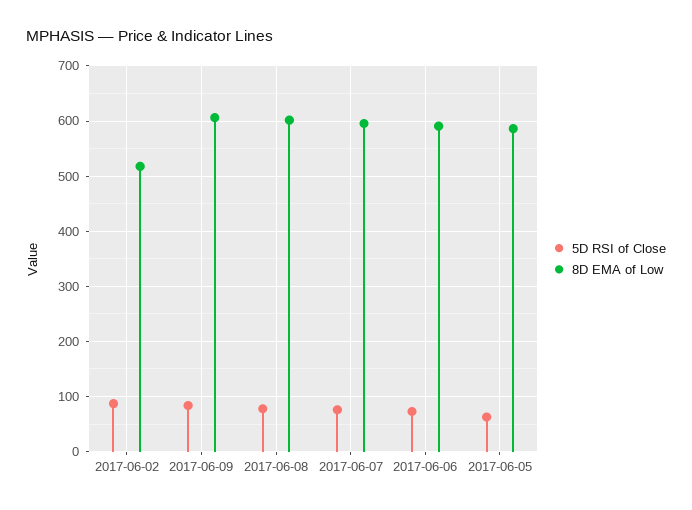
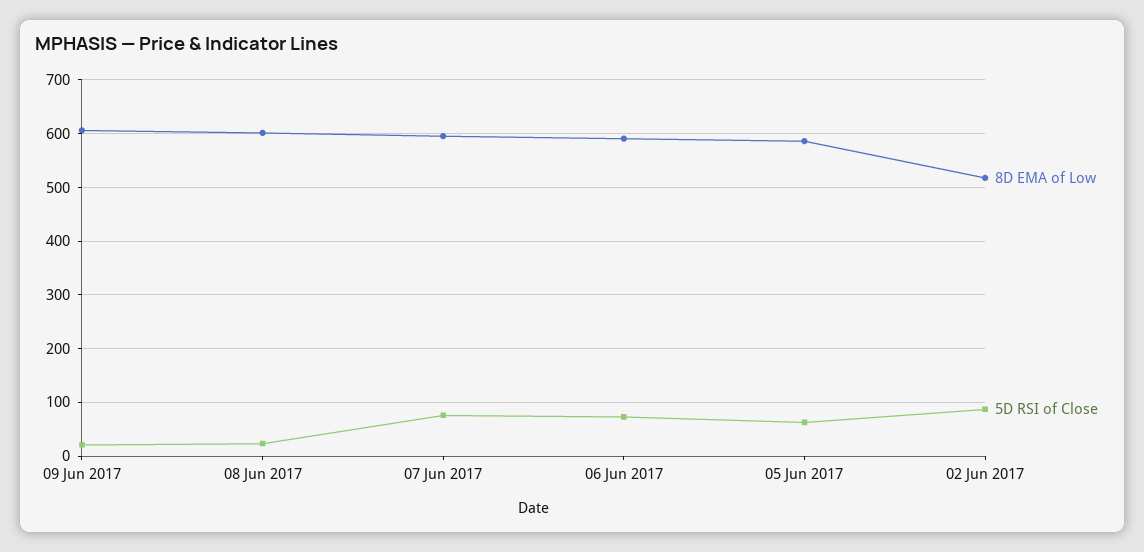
5D RSI of Close, 2017-06-09: 80 -> 20
5D RSI of Close, 2017-06-08: 80 -> 20

